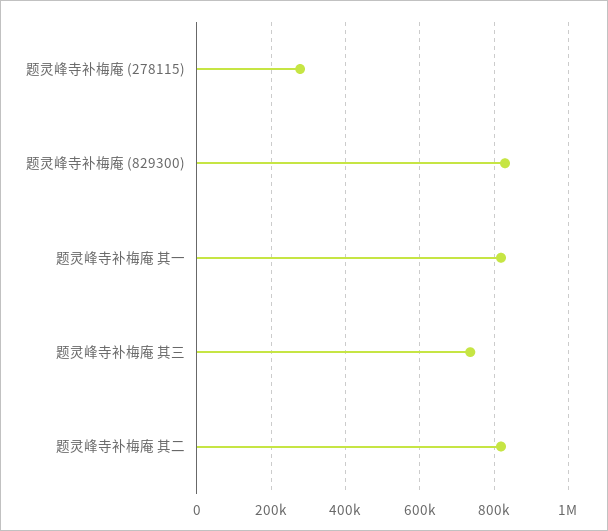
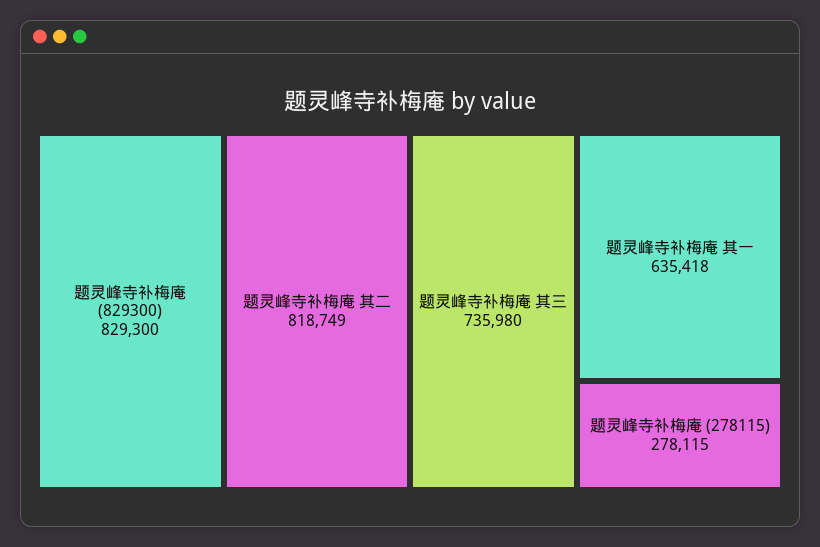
题灵峰寺补梅庵 其一: 820000 -> 635418

